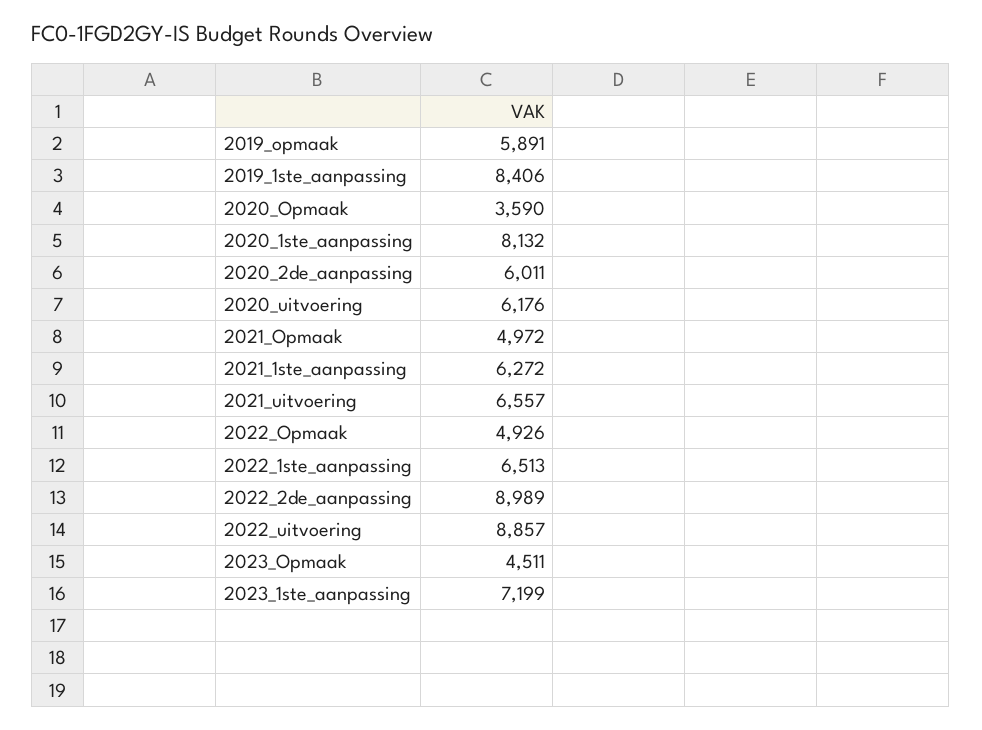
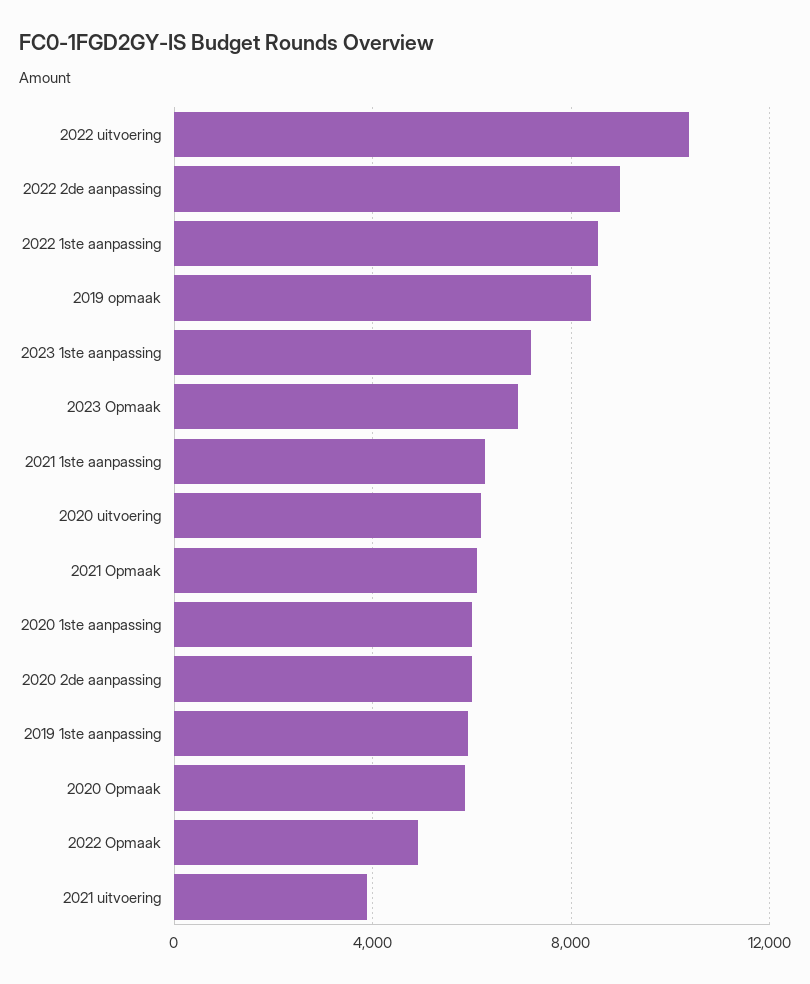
2019_opmaak: 5891 -> 8500
2019_1ste_aanpassing: 8406 -> 6000
2020_Opmaak: 3590 -> 6000
2020_1ste_aanpassing: 8132 -> 6000
2021_Opmaak: 4972 -> 6000
2021_uitvoering: 6557 -> 4000
2022_1ste_aanpassing: 6513 -> 8500
2022_uitvoering: 8857 -> 10500
2023_Opmaak: 4511 -> 7000

